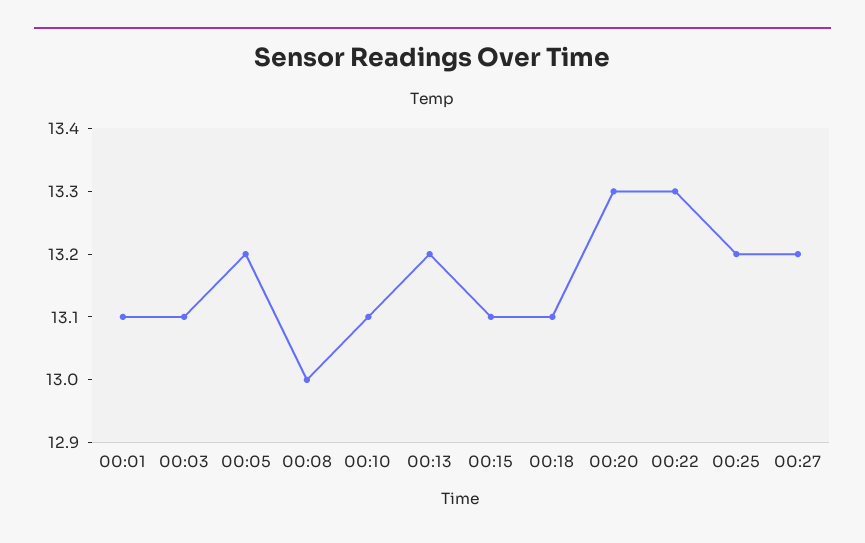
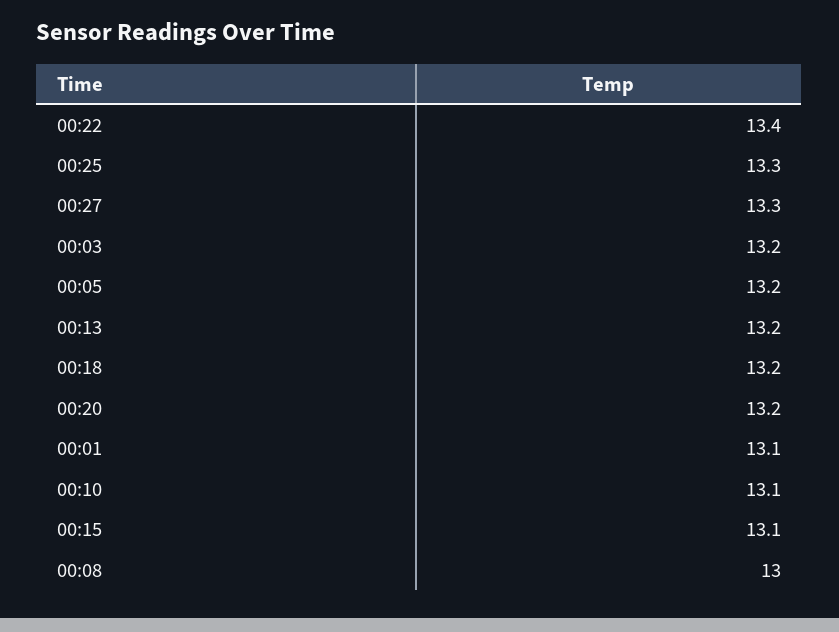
00:03: 13.1 -> 13.2
00:18: 13.1 -> 13.2
00:20: 13.3 -> 13.2
00:22: 13.3 -> 13.4
00:25: 13.2 -> 13.3
00:27: 13.2 -> 13.3

